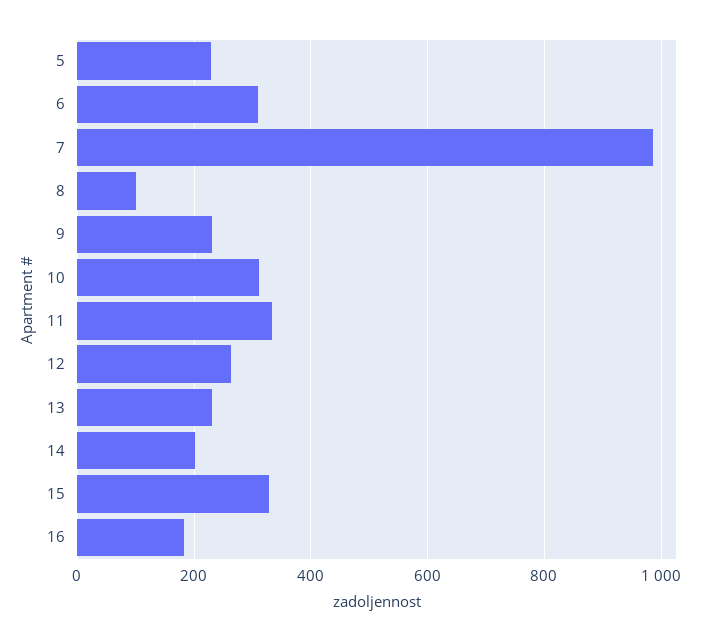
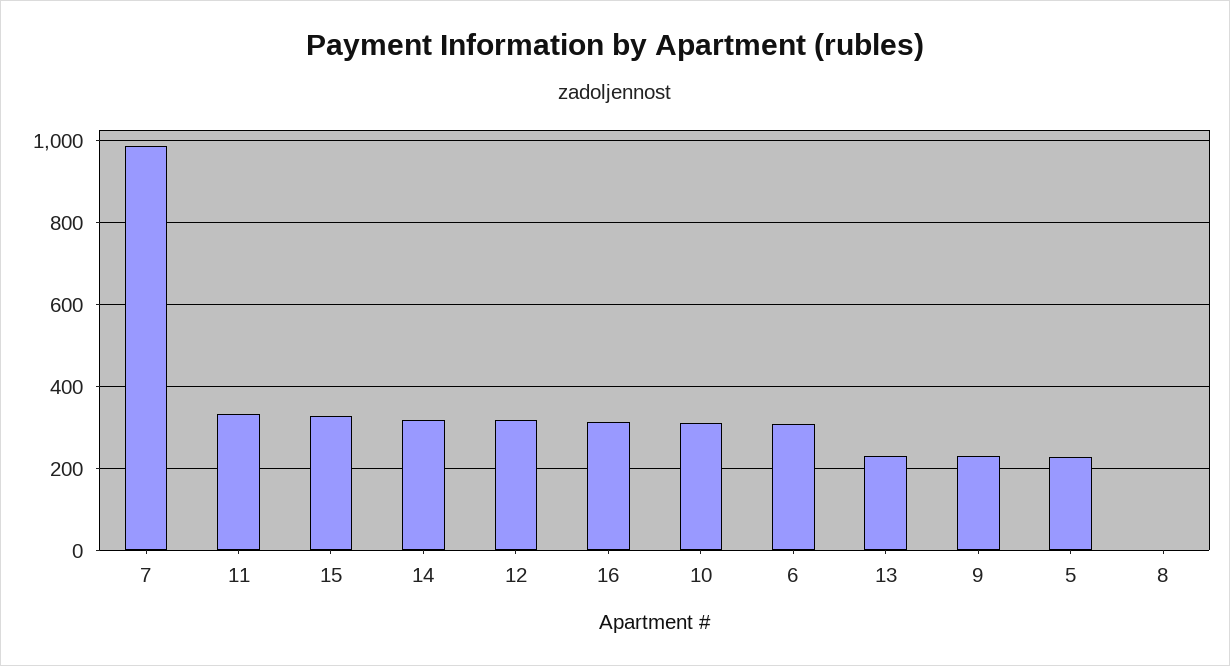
8: 100 -> 0
12: 260 -> 320
14: 200 -> 320
16: 180 -> 320

